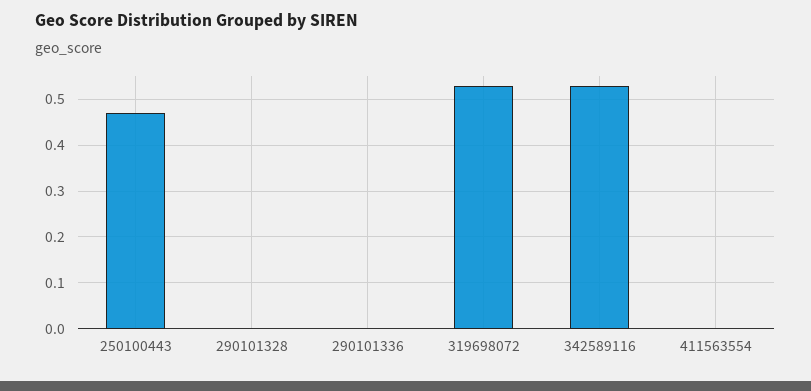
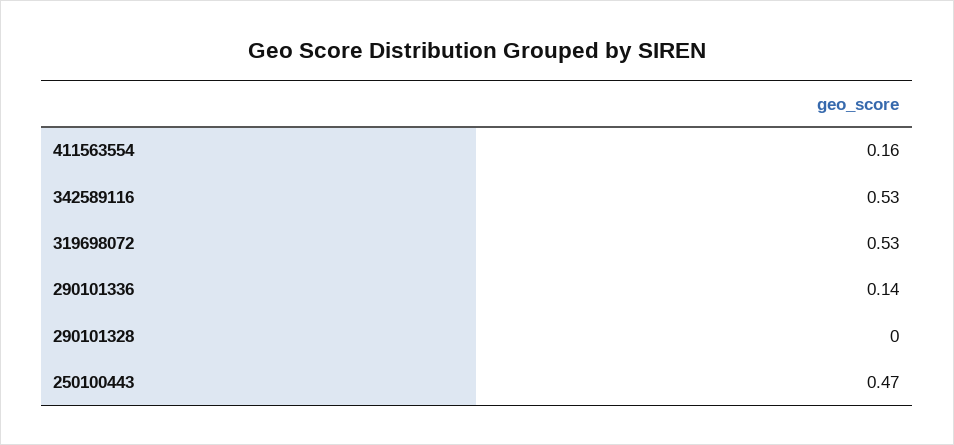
290101336: 0 -> 0.14
411563554: 0 -> 0.16

